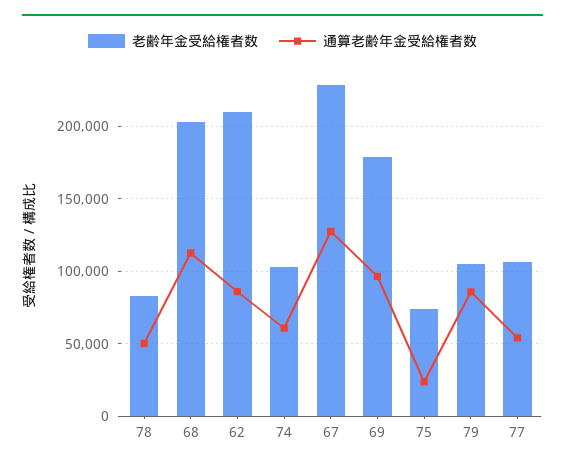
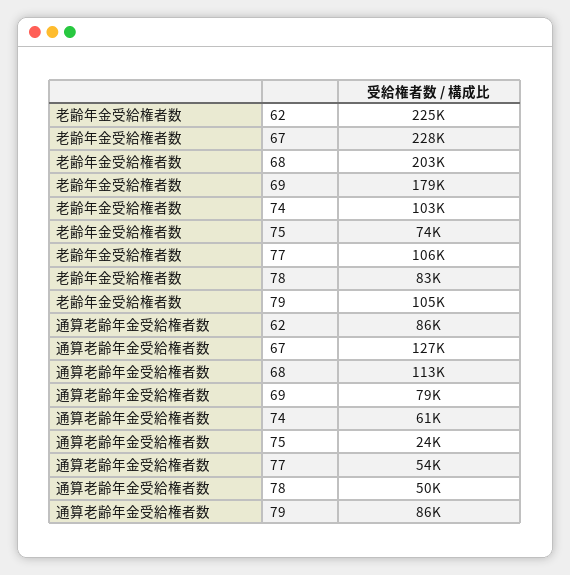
老齢年金受給権者数, 62: 210000 -> 225000
通算老齢年金受給権者数, 69: 95000 -> 79000

